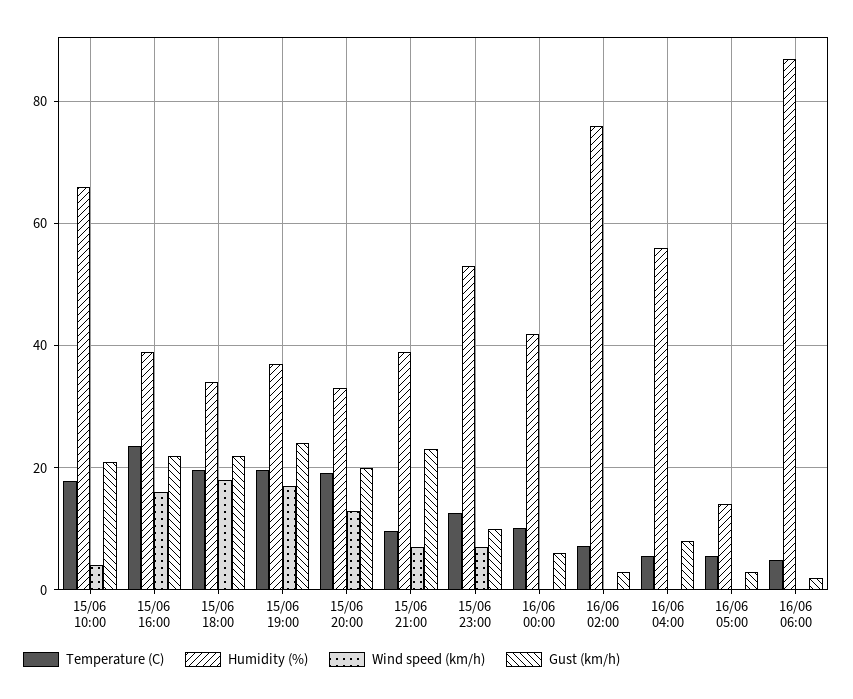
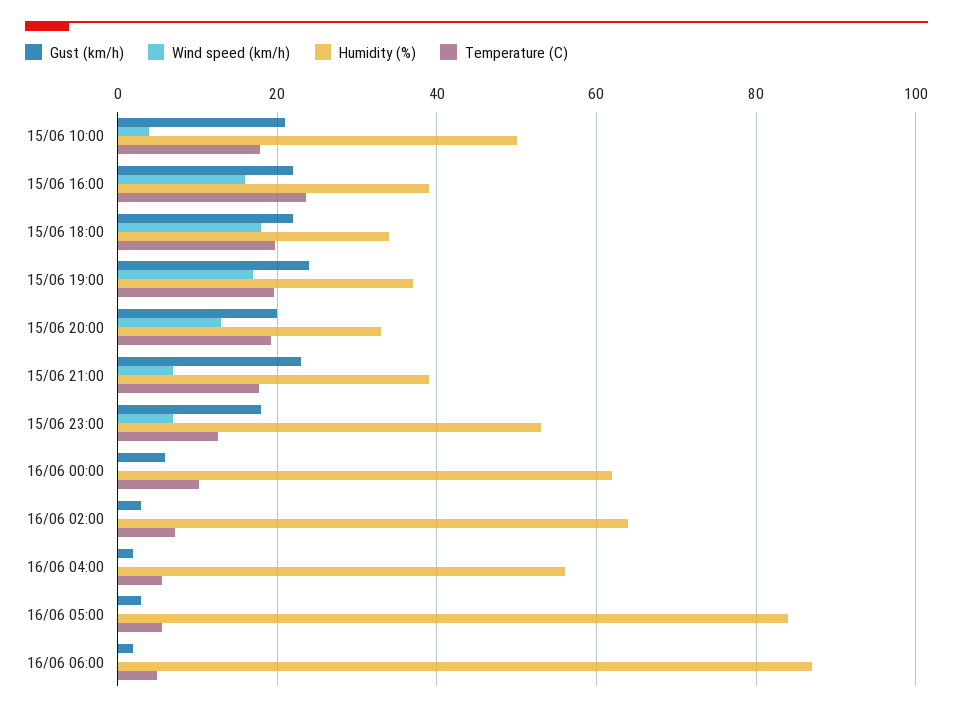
Humidity (%), 15/06 10:00: 66 -> 50
Temperature (C), 15/06 21:00: 10 -> 18
Gust (km/h), 15/06 23:00: 10 -> 18
Humidity (%), 16/06 00:00: 42 -> 62
Humidity (%), 16/06 02:00: 76 -> 64
Gust (km/h), 16/06 04:00: 8 -> 2
Humidity (%), 16/06 05:00: 14 -> 84

